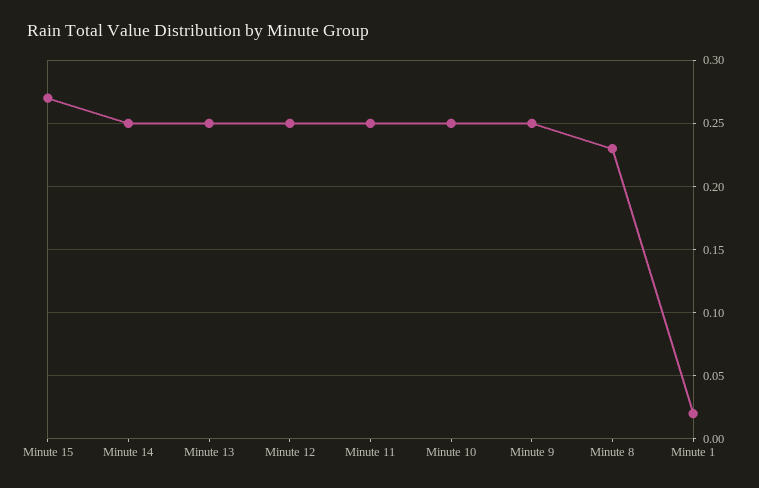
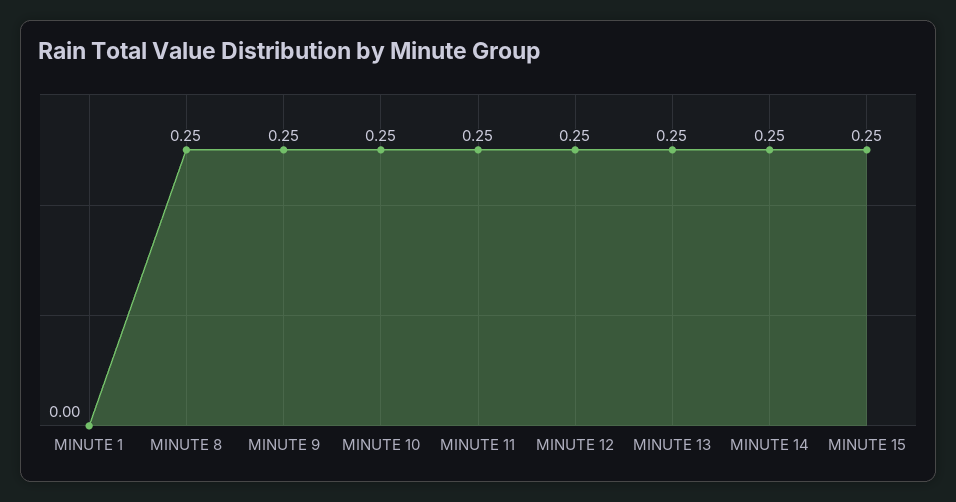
Minute 15: 0.27 -> 0.25
Minute 8: 0.23 -> 0.25
Minute 1: 0.02 -> 0

